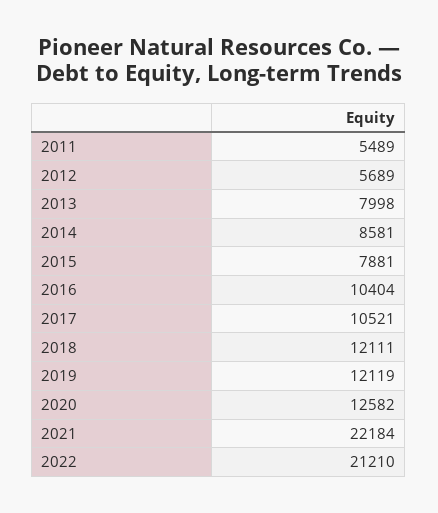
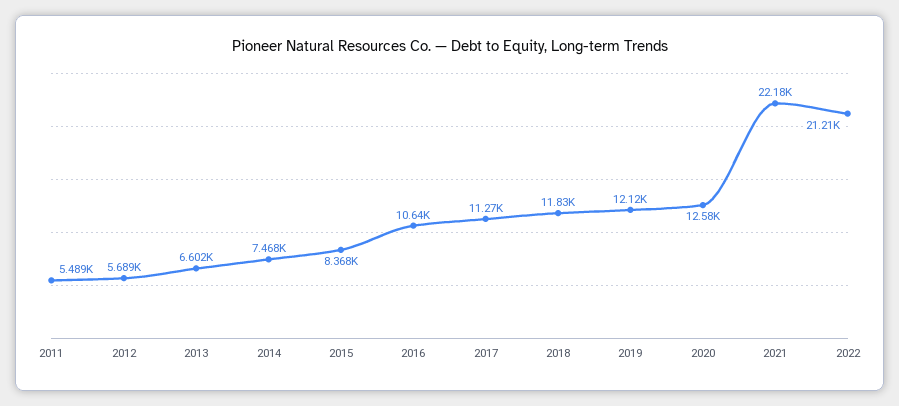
2013: 7998 -> 6602
2014: 8581 -> 7468
2015: 7881 -> 8368
2016: 10404 -> 10640
2017: 10521 -> 11270
2018: 12111 -> 11830

